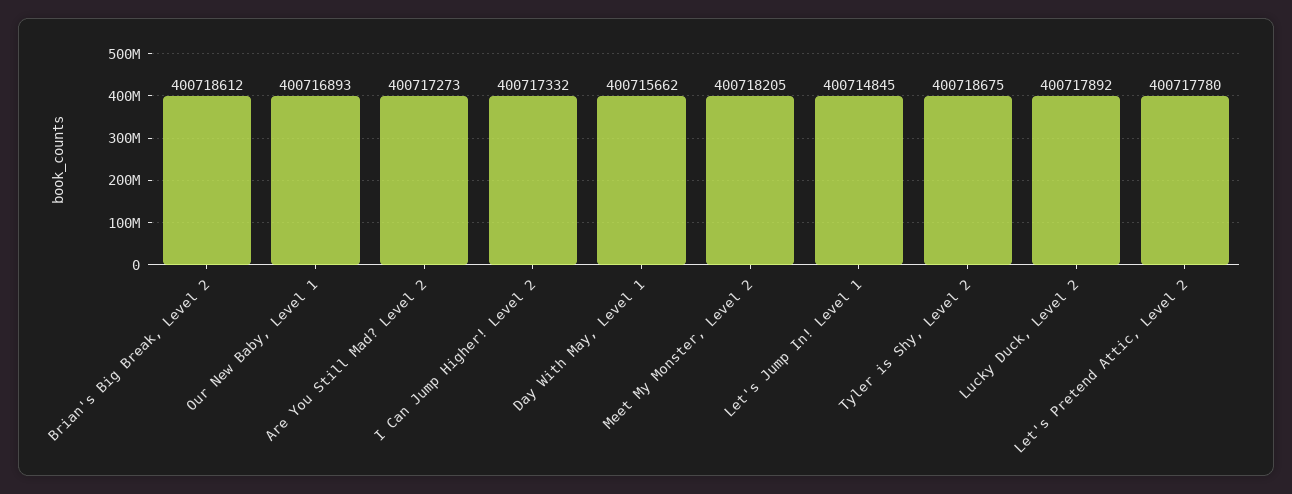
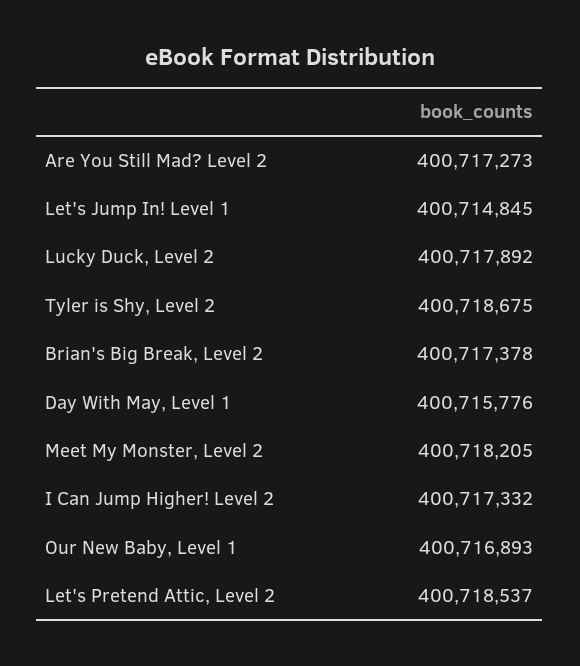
Brian's Big Break, Level 2: 400718612 -> 400717378
Day With May, Level 1: 400715662 -> 400715776
Let's Pretend Attic, Level 2: 400717780 -> 400718537

